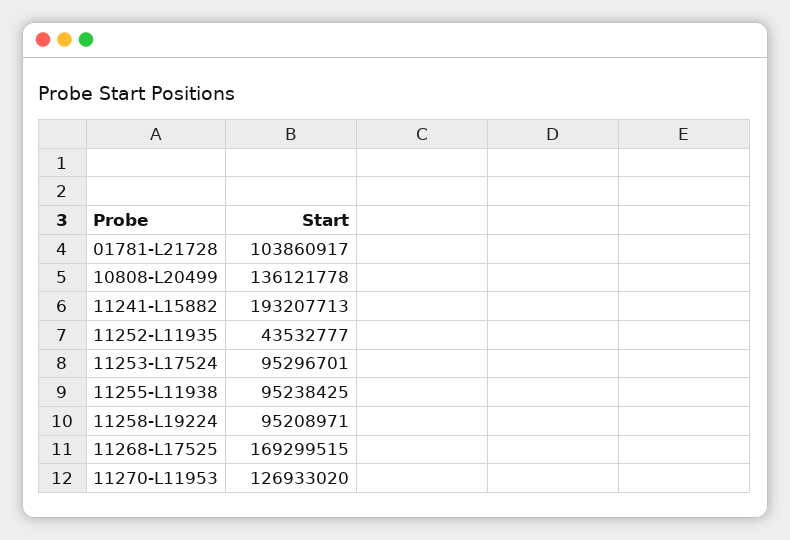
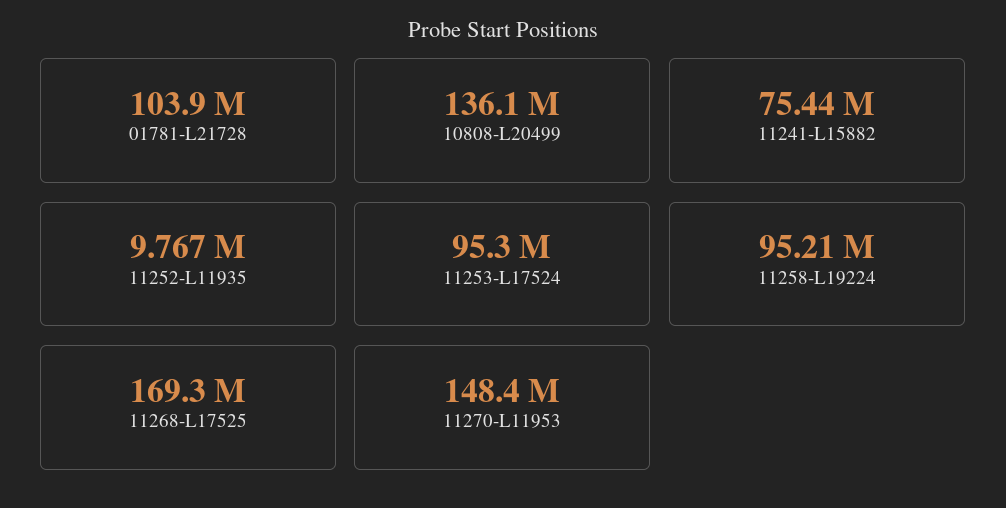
11241-L15882: 193207713 -> 75440000
11252-L11935: 43532777 -> 9767000
11255-L11938: 95238425 -> none
11270-L11953: 126933020 -> 148400000

